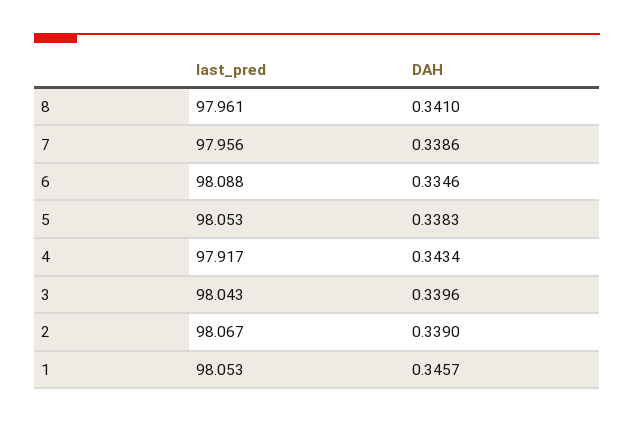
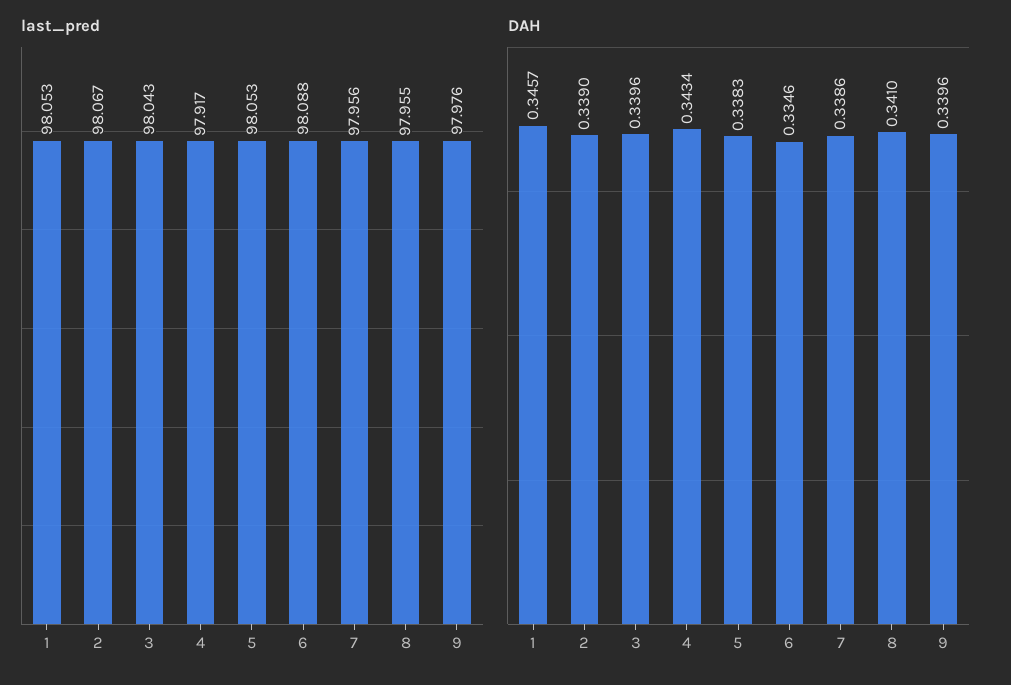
last_pred, 8: 97.961 -> 97.955
last_pred, 9: none -> 97.976
DAH, 9: none -> 0.3396

